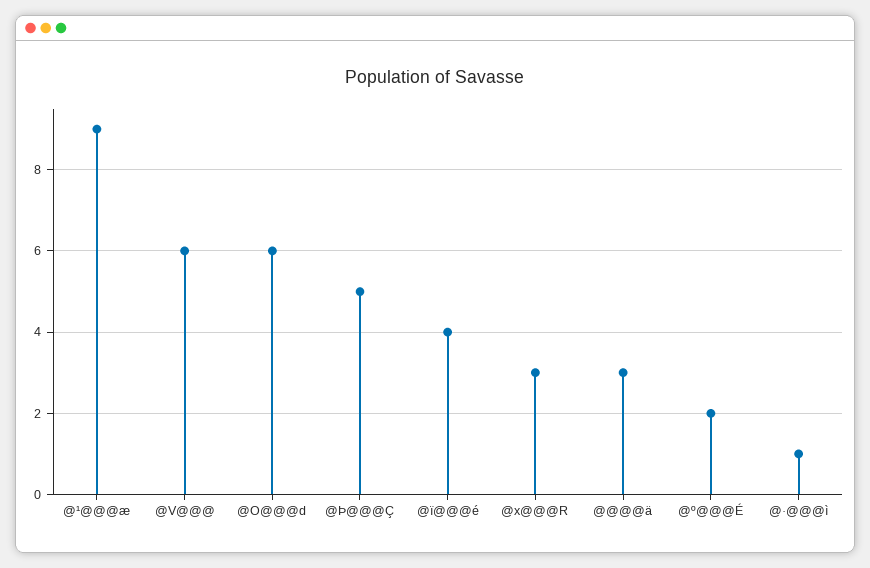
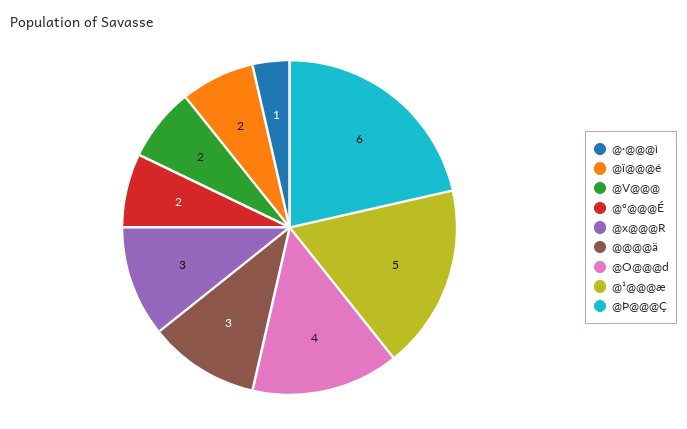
@¹@@@æ: 9 -> 5
@V@@@: 6 -> 2
@O@@@d: 6 -> 4
@Þ@@@Ç: 5 -> 6
@ï@@@é: 4 -> 2

